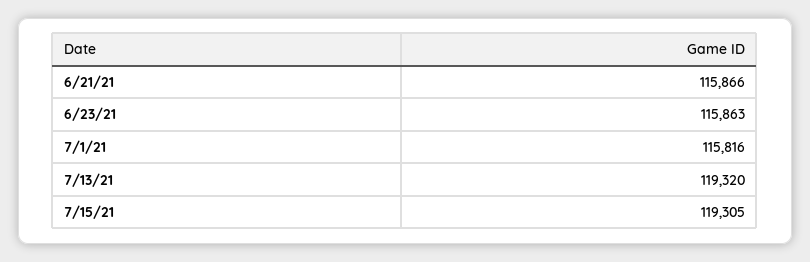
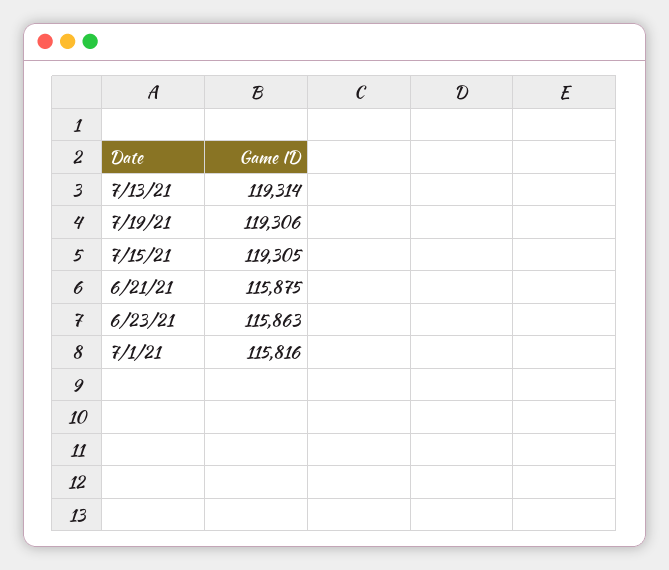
6/21/21: 115866 -> 115875
7/13/21: 119320 -> 119314
7/19/21: none -> 119306

